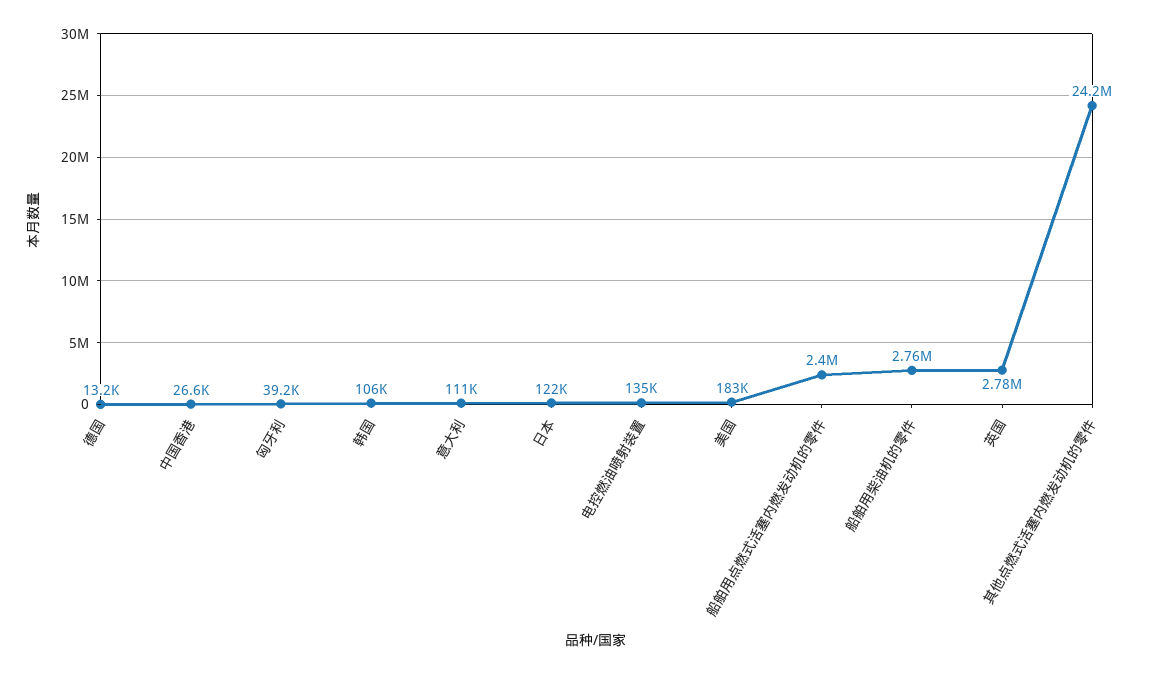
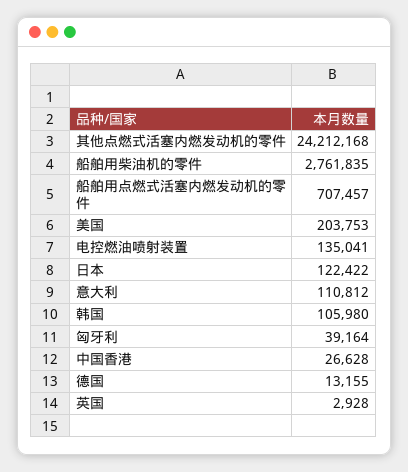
美国: 183000 -> 203753
船舶用点燃式活塞内燃发动机的零件: 2400000 -> 707457
英国: 2780000 -> 2928

